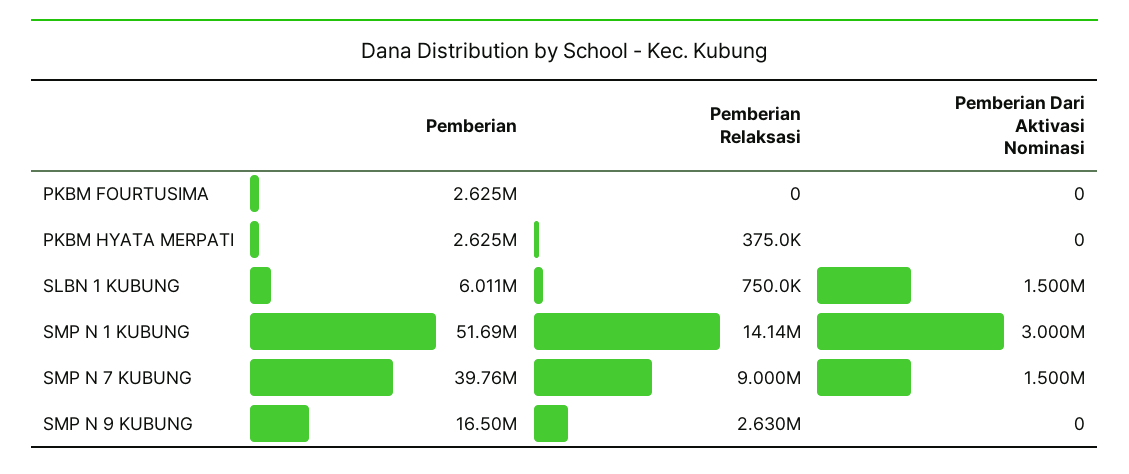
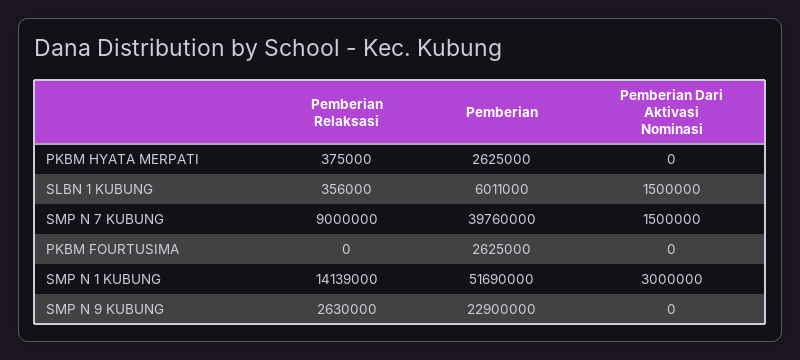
Pemberian Relaksasi, SLBN 1 KUBUNG: 750000 -> 356000
Pemberian, SMP N 9 KUBUNG: 16500000 -> 22900000

